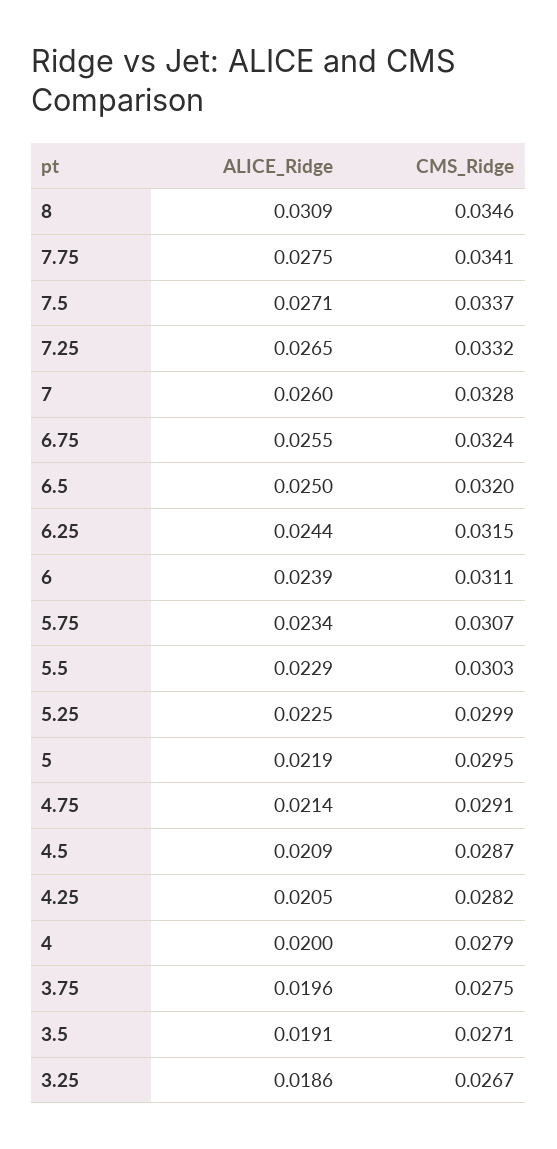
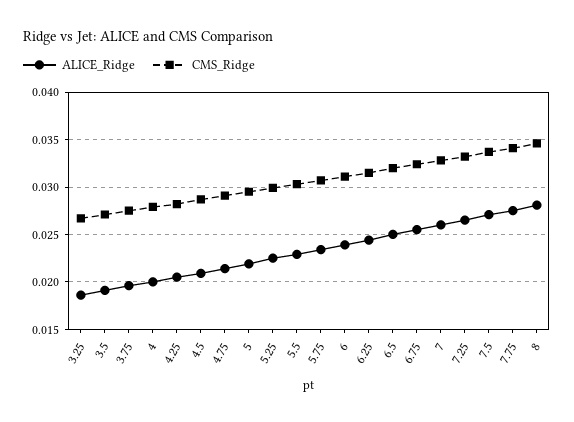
ALICE_Ridge, 8: 0.0309 -> 0.028

